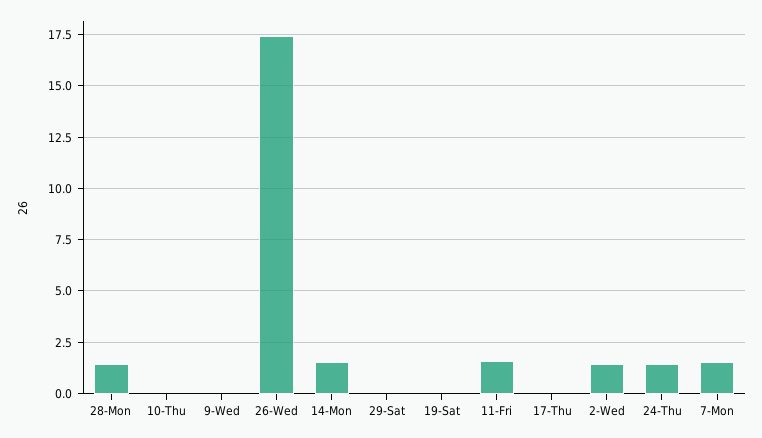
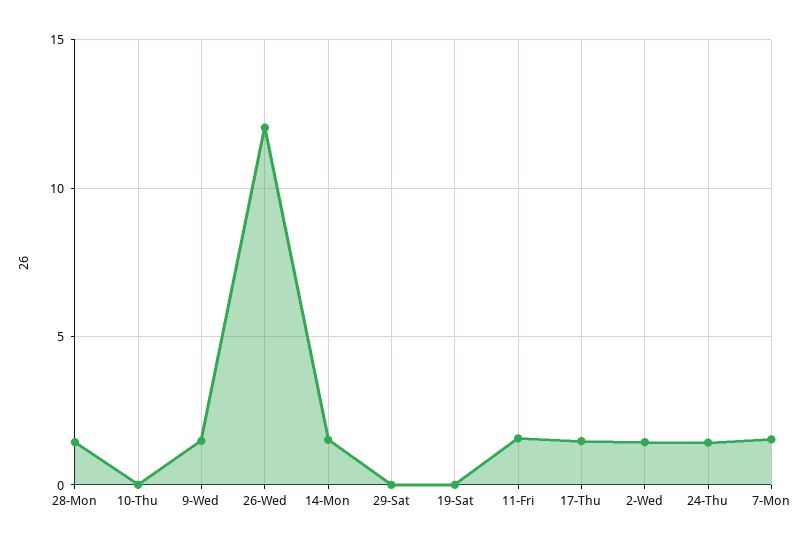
9-Wed: 0 -> 1.5
26-Wed: 17.5 -> 12
17-Thu: 0 -> 1.5

